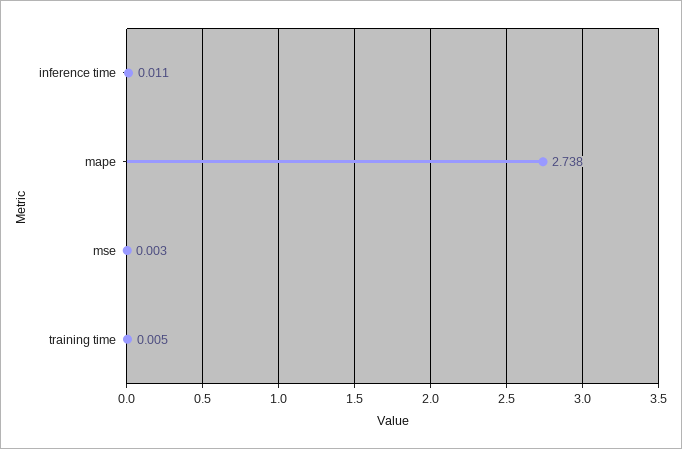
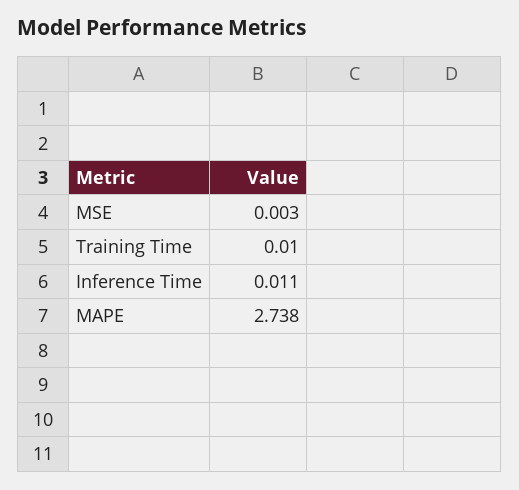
training time: 0.005 -> 0.01

